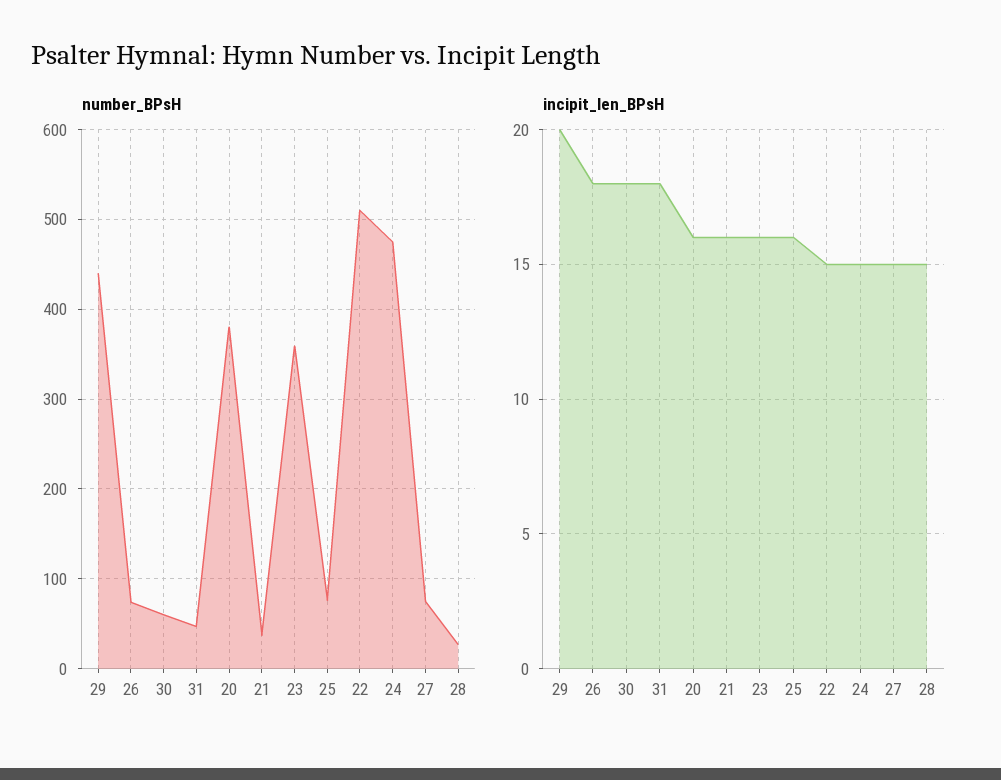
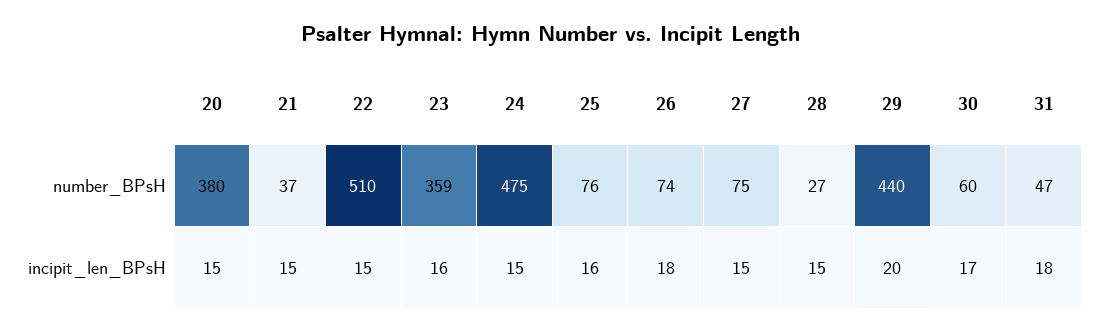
incipit_len_BPsH, 30: 18 -> 17
incipit_len_BPsH, 20: 16 -> 15
incipit_len_BPsH, 21: 16 -> 15

